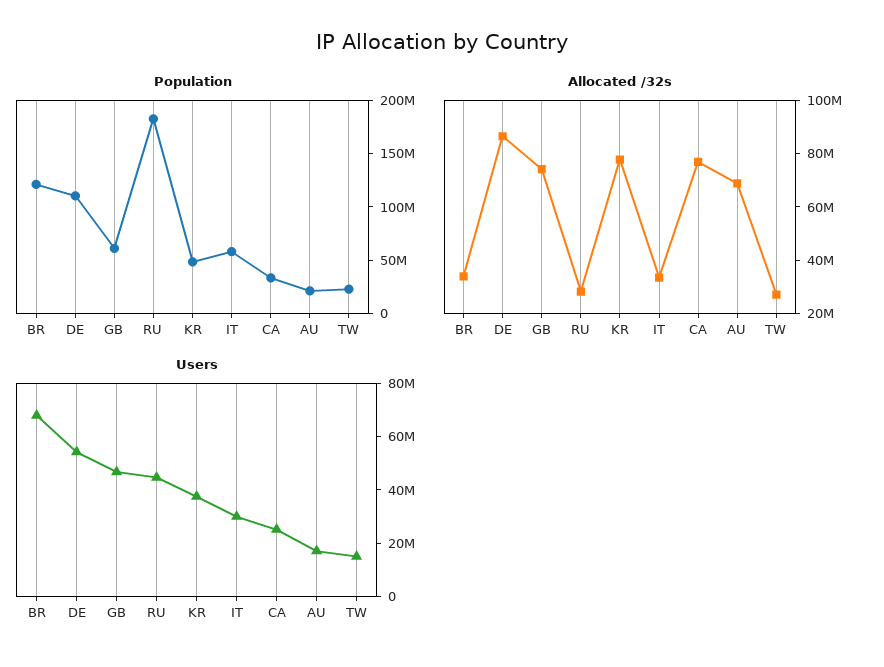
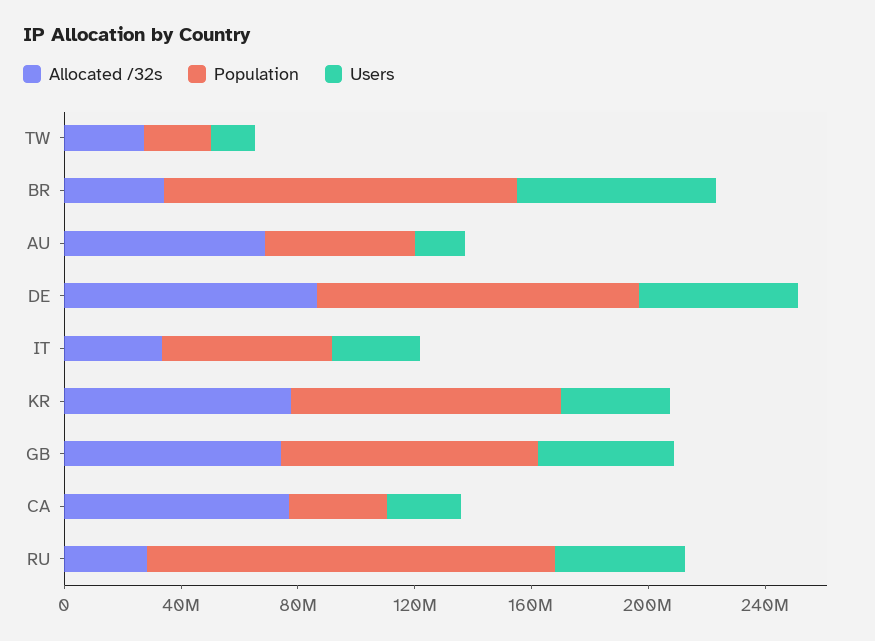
Population, GB: 60000000 -> 90000000
Population, RU: 180000000 -> 140000000
Population, KR: 50000000 -> 90000000
Population, AU: 20000000 -> 50000000

